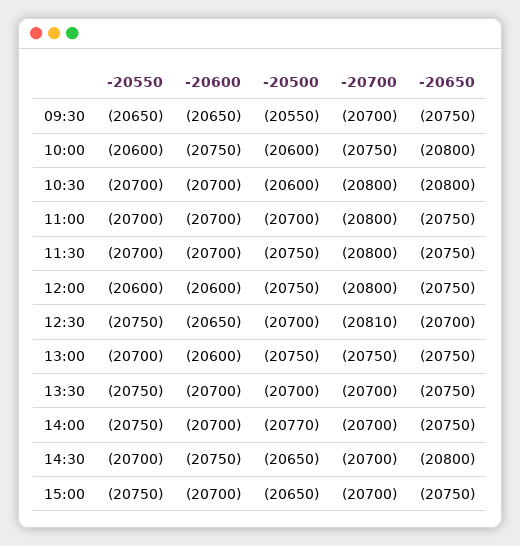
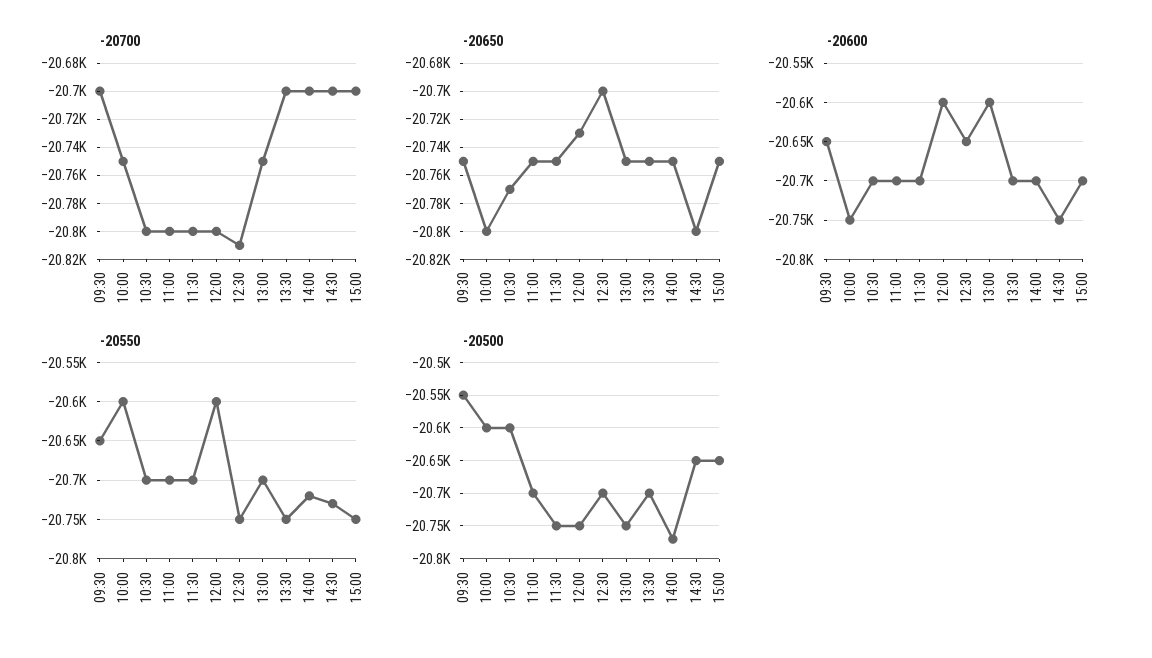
-20650, 10:30: -20800 -> -20770
-20650, 12:00: -20750 -> -20730
-20550, 14:00: -20750 -> -20720
-20550, 14:30: -20700 -> -20730

